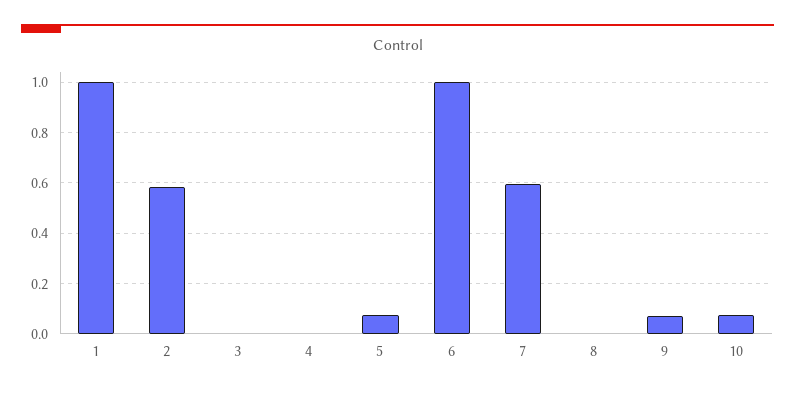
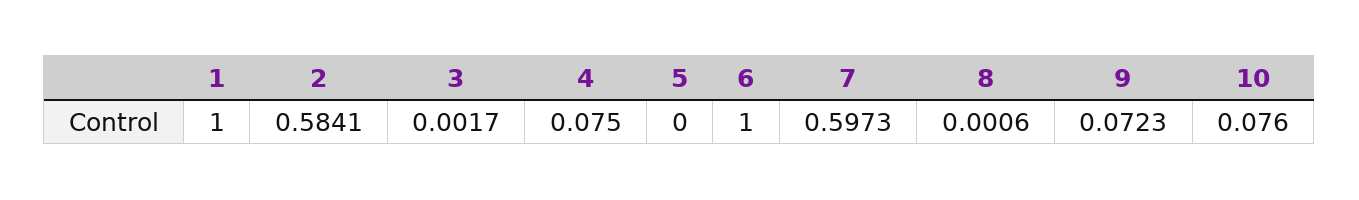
4: 0 -> 0.075
5: 0.075 -> 0

